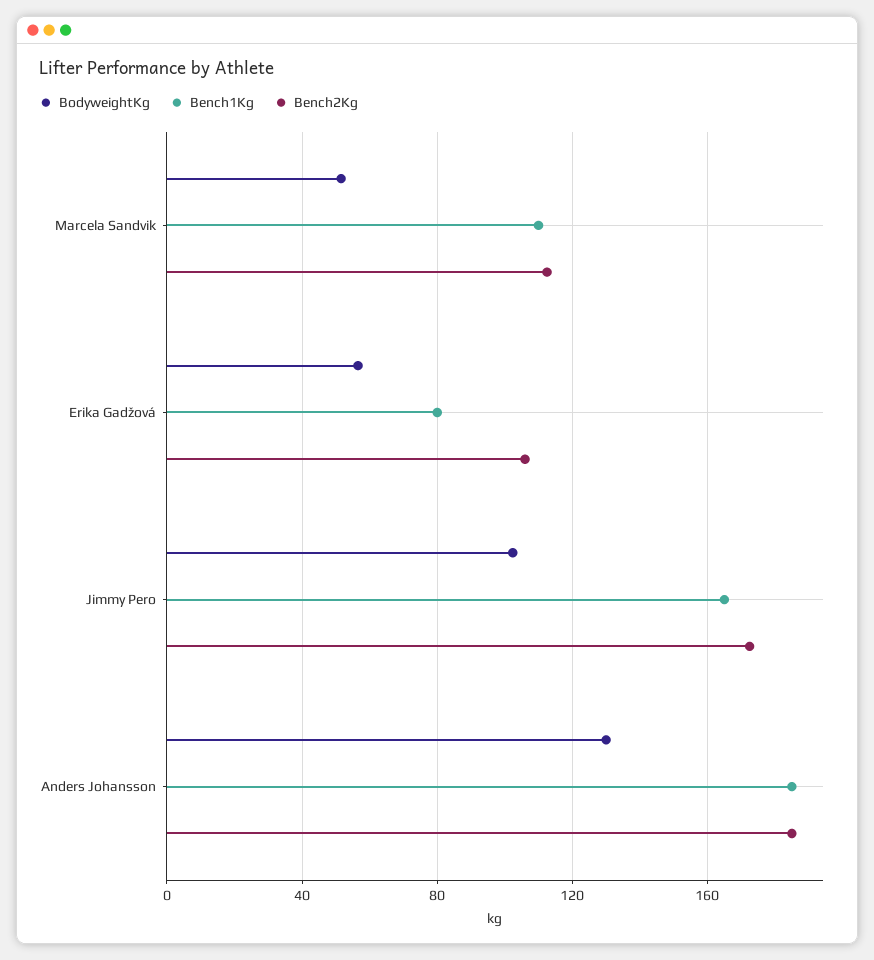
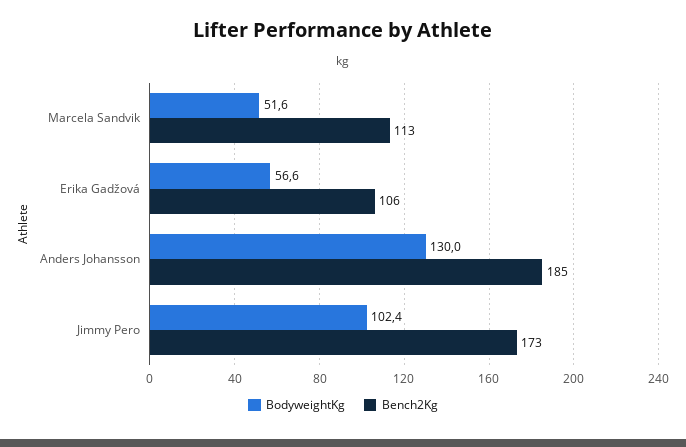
Bench1Kg, Marcela Sandvik: 110 -> none
Bench1Kg, Erika Gadžová: 80 -> none
Bench1Kg, Jimmy Pero: 165 -> none
Bench1Kg, Anders Johansson: 185 -> none

